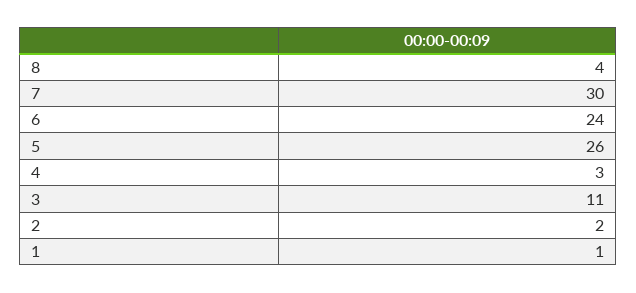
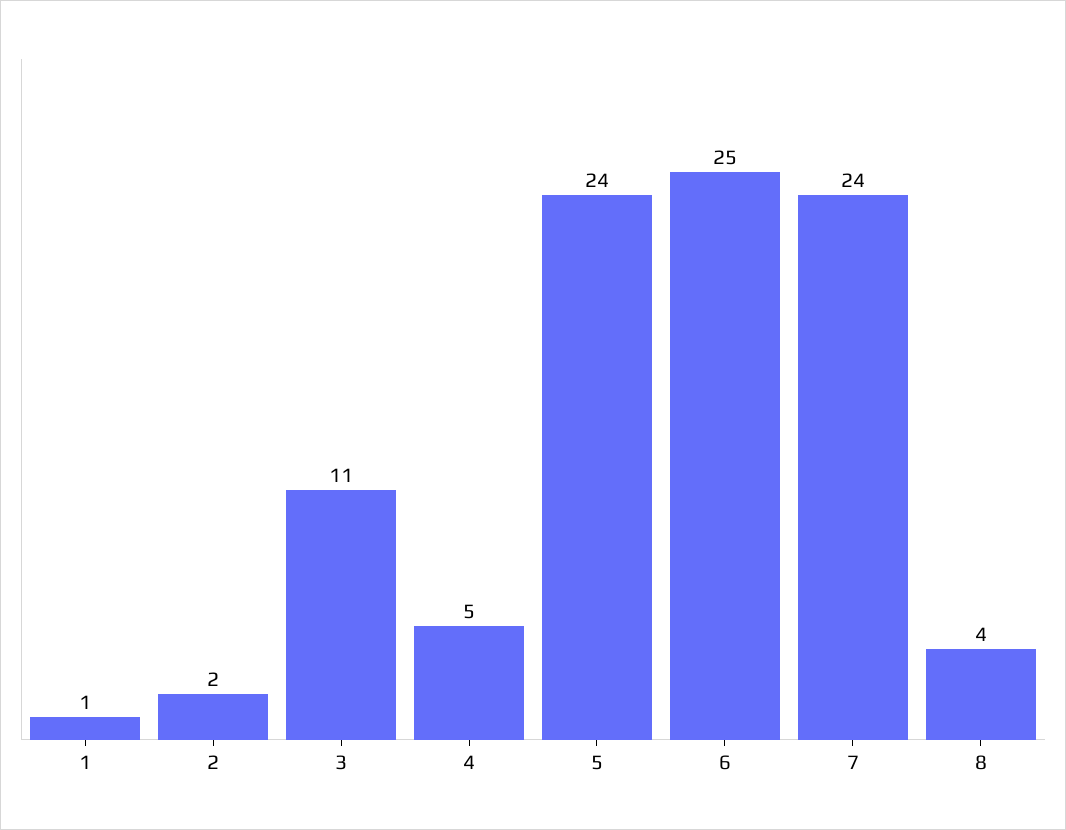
7: 30 -> 24
6: 24 -> 25
5: 26 -> 24
4: 3 -> 5

